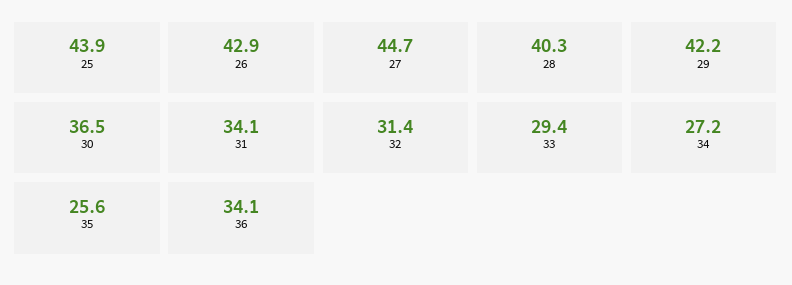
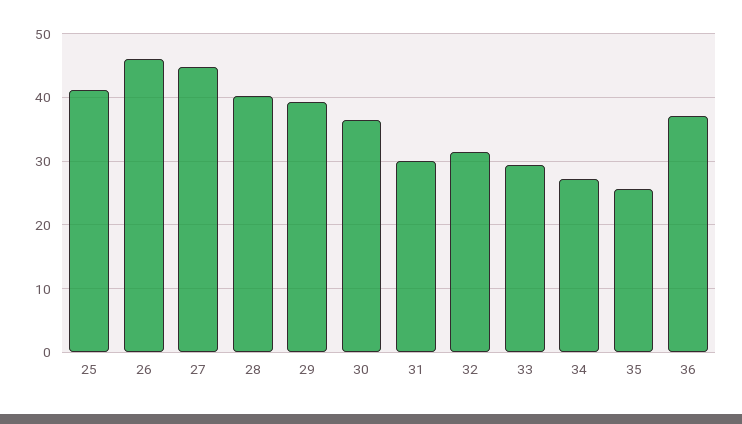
25: 43.9 -> 41
26: 42.9 -> 46
29: 42.2 -> 39
31: 34.1 -> 30
36: 34.1 -> 37

